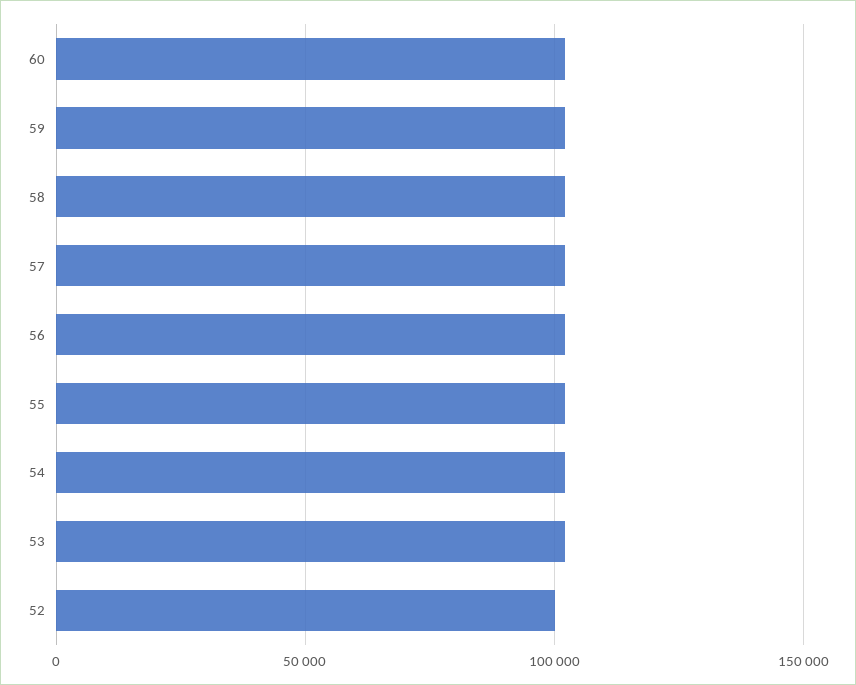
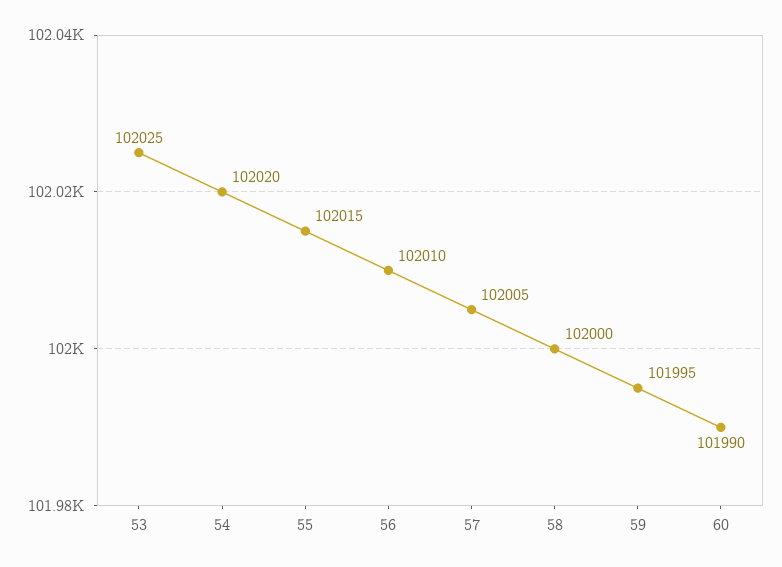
52: 100000 -> none

